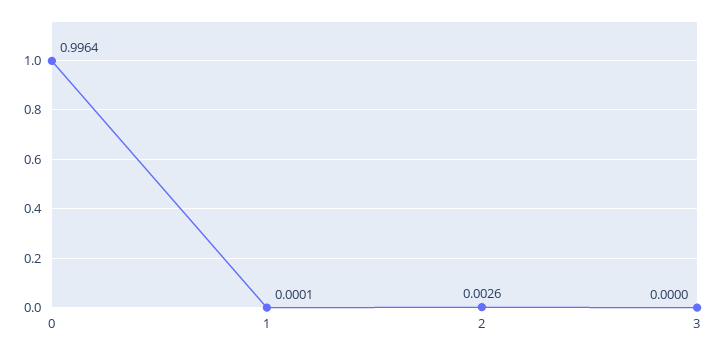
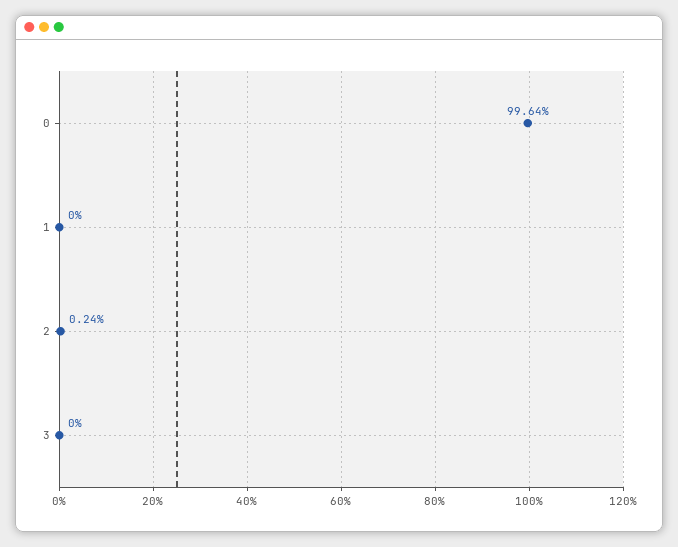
1: 0.0001 -> 0
2: 0.0026 -> 0.0024

